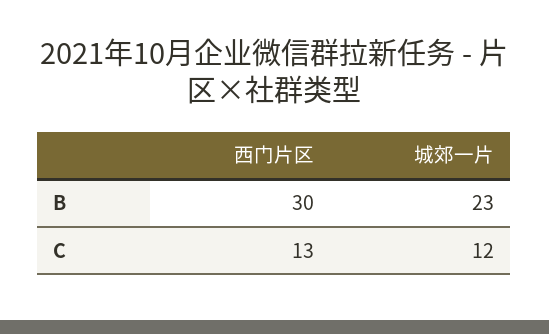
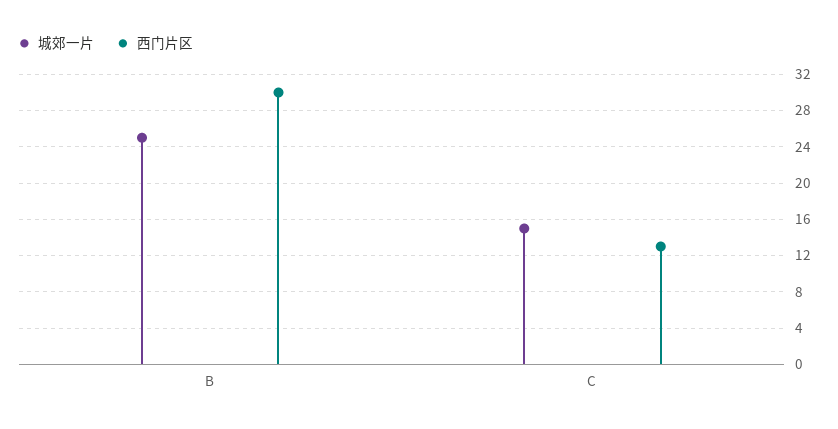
城郊一片, B: 23 -> 25
城郊一片, C: 12 -> 15

